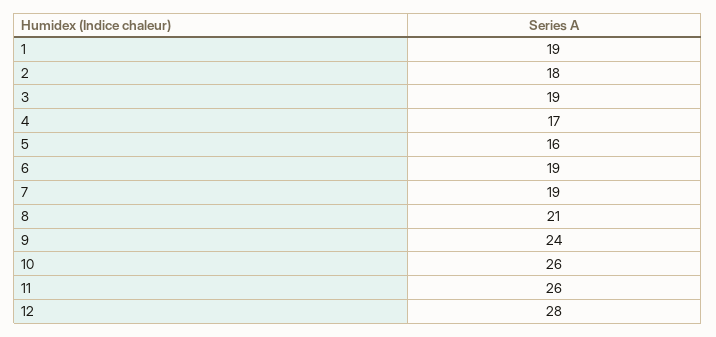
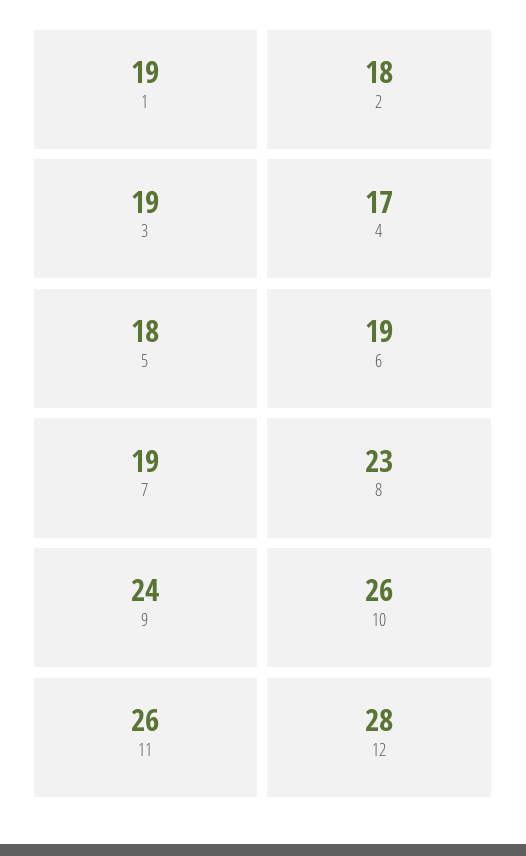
5: 16 -> 18
8: 21 -> 23

